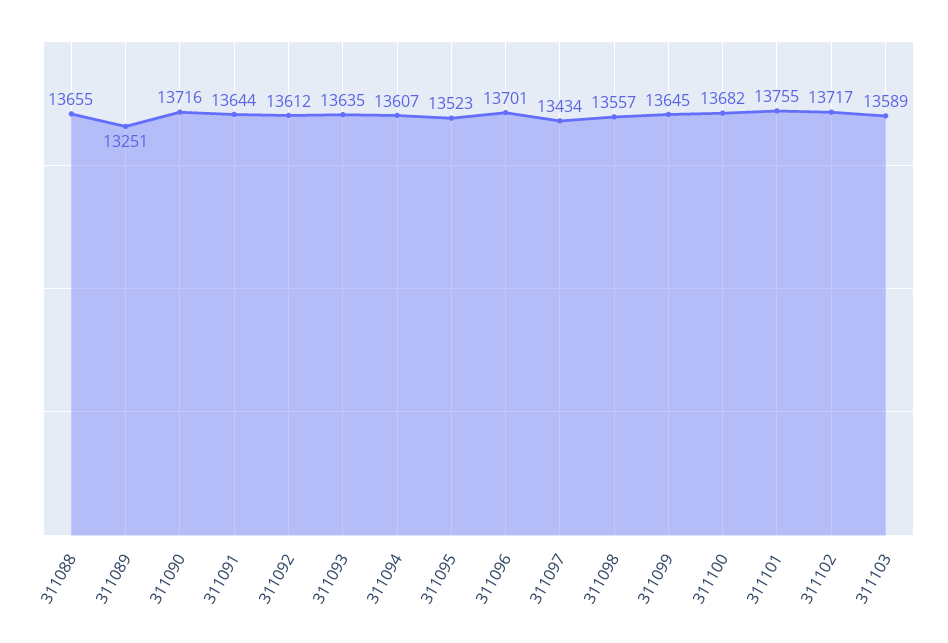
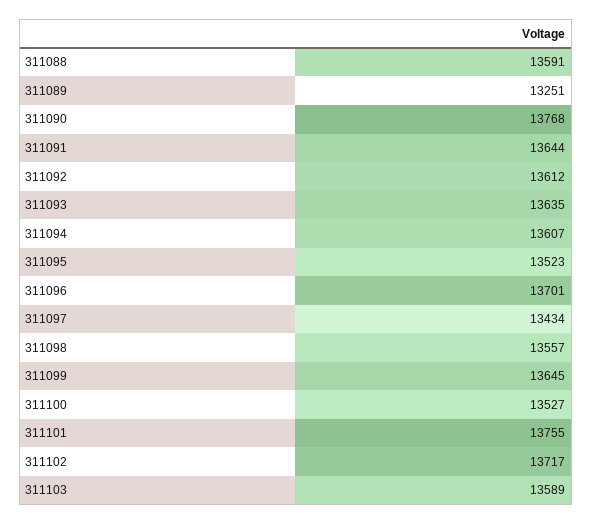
311088: 13655 -> 13591
311090: 13716 -> 13768
311100: 13682 -> 13527

